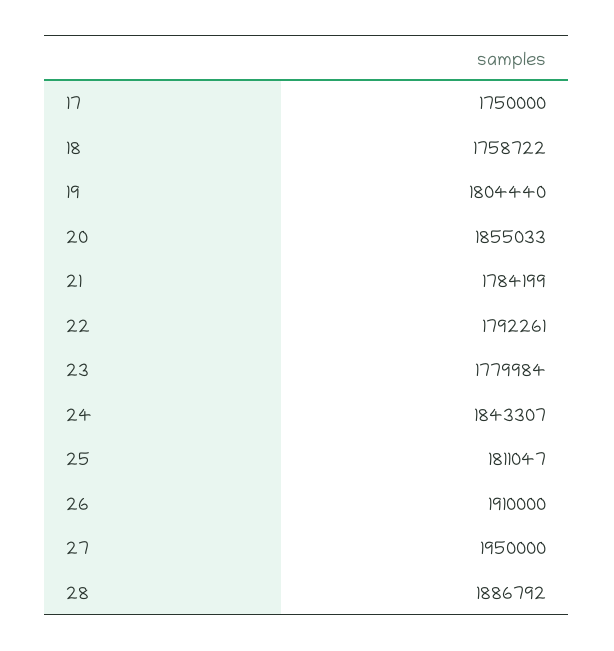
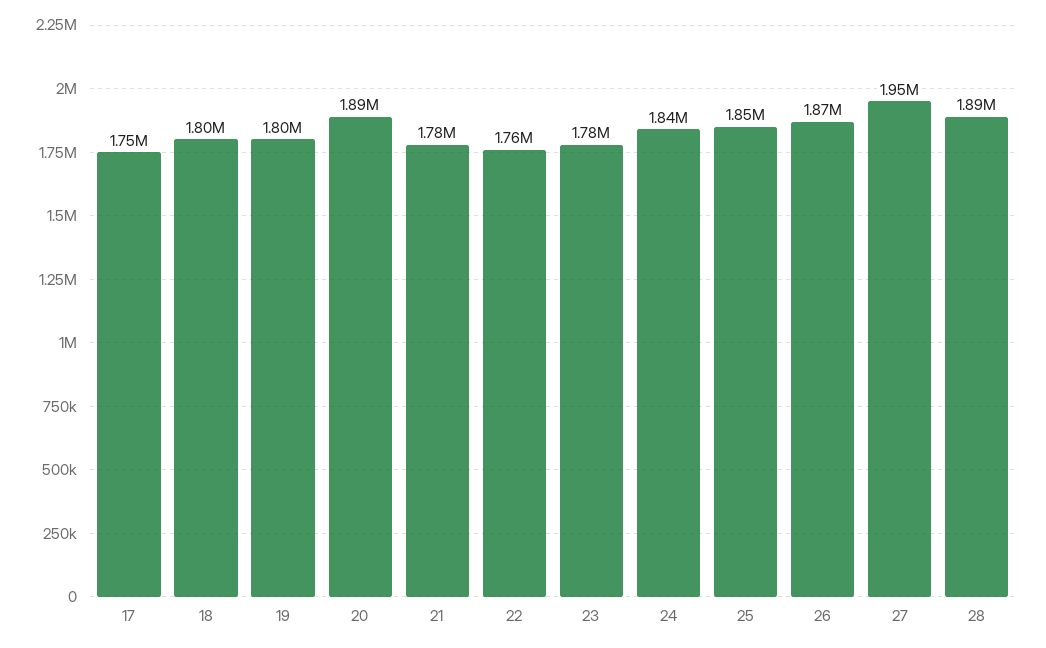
18: 1758722 -> 1800000
20: 1855033 -> 1890000
22: 1792261 -> 1760000
25: 1811047 -> 1850000
26: 1910000 -> 1870000

